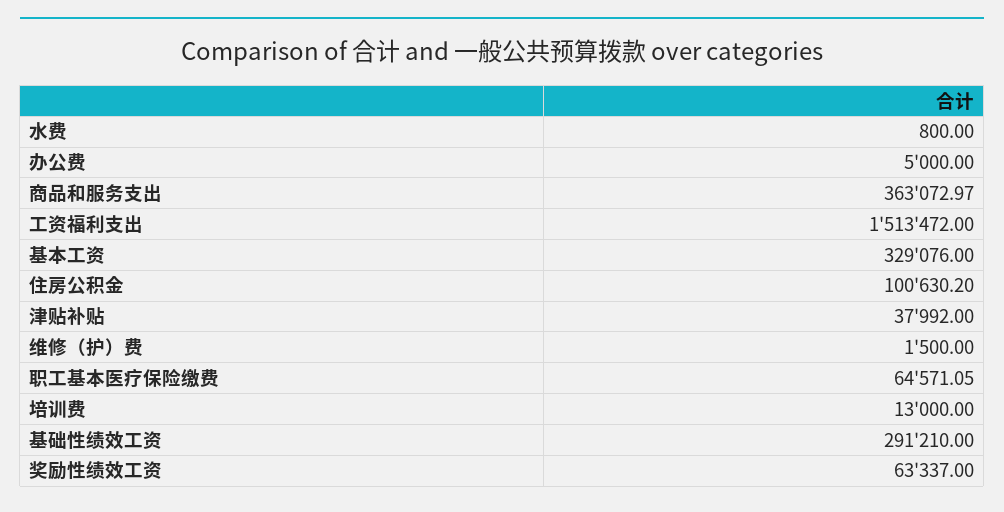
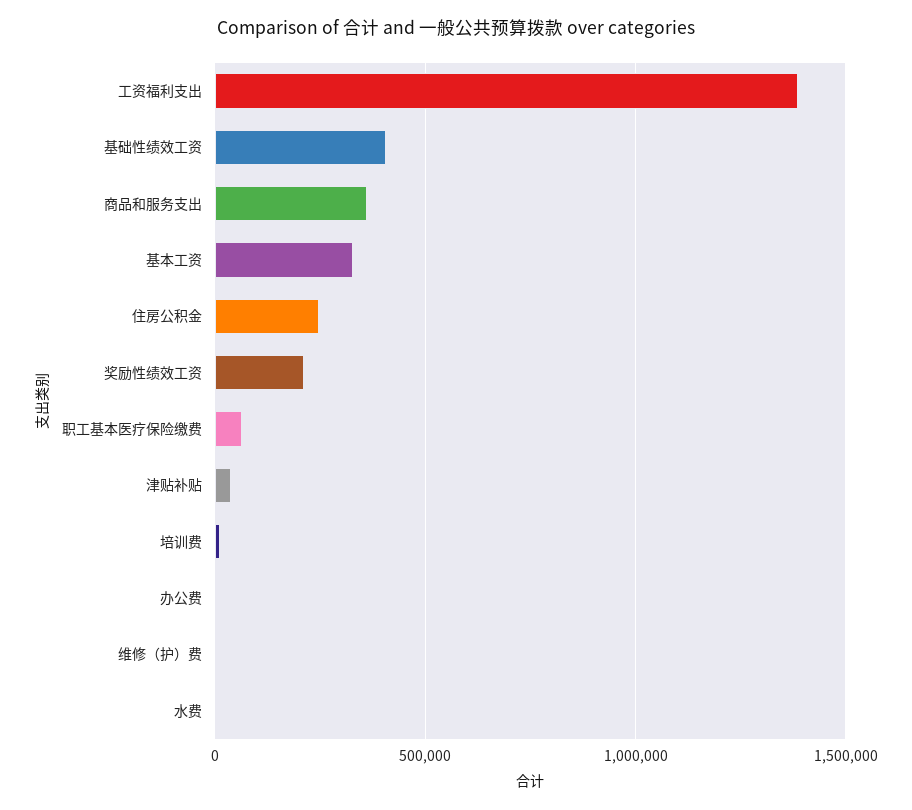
工资福利支出: 1513472 -> 1400000
住房公积金: 100630.2 -> 250000
基础性绩效工资: 291210 -> 400000
奖励性绩效工资: 63337 -> 200000

